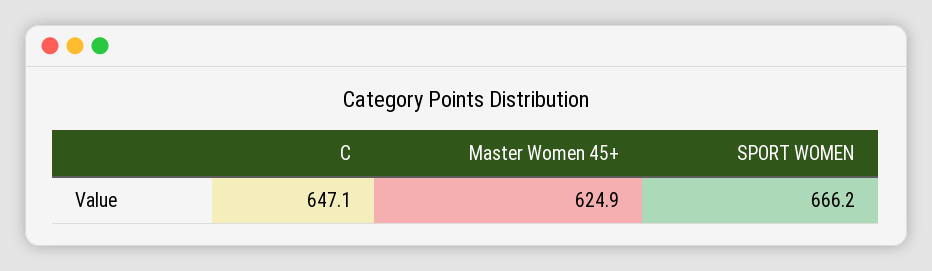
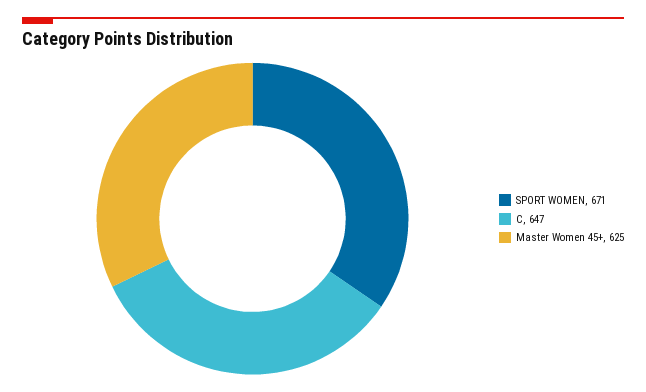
SPORT WOMEN: 666.2 -> 671

